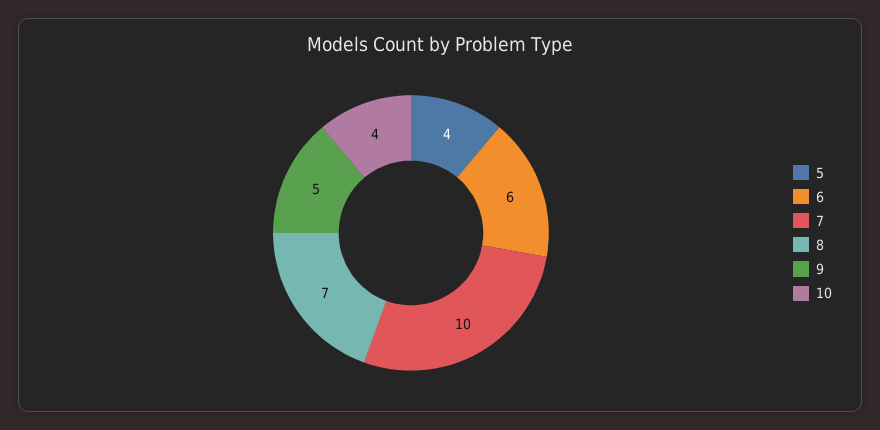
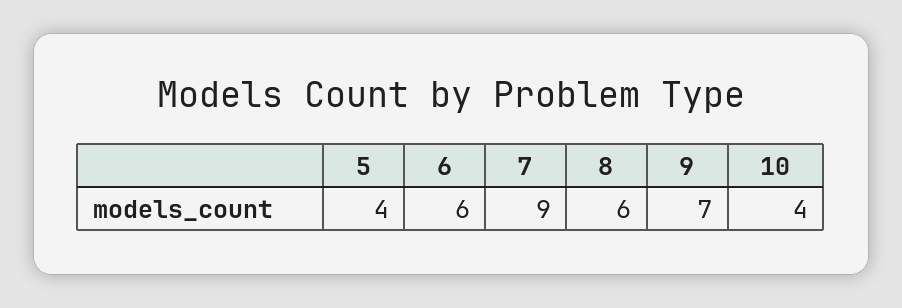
7: 10 -> 9
8: 7 -> 6
9: 5 -> 7

